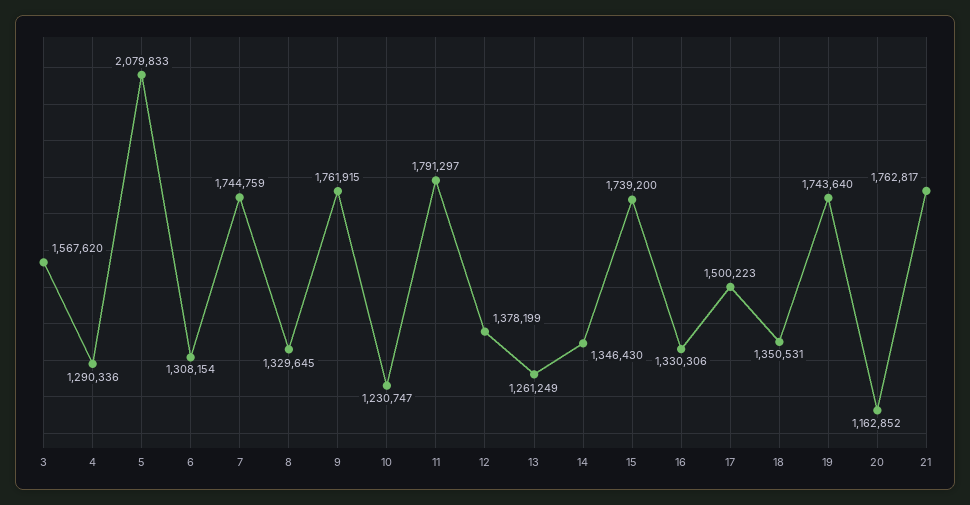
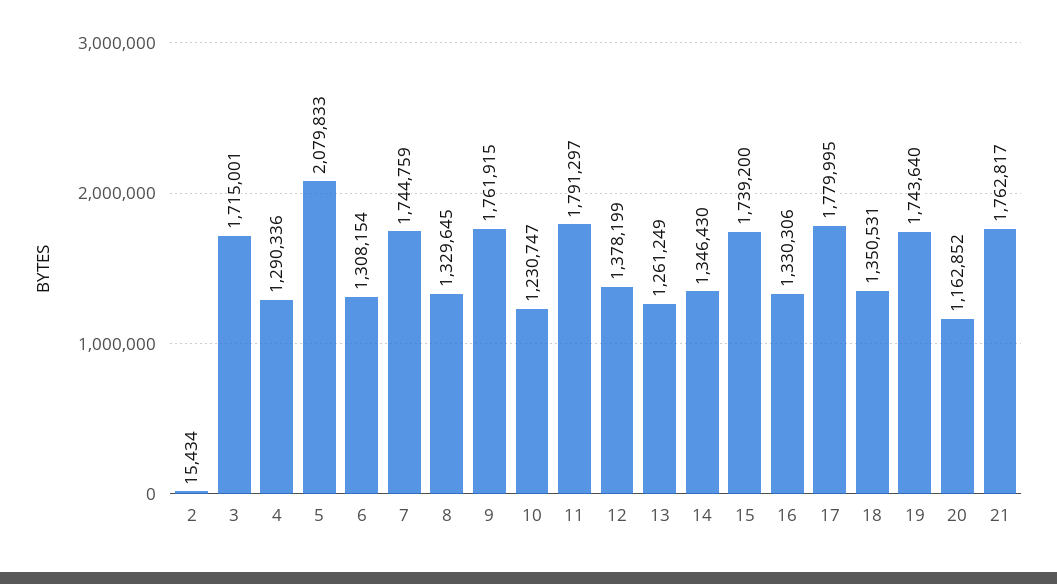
3: 1567620 -> 1715001
17: 1500223 -> 1779995
2: none -> 15434

